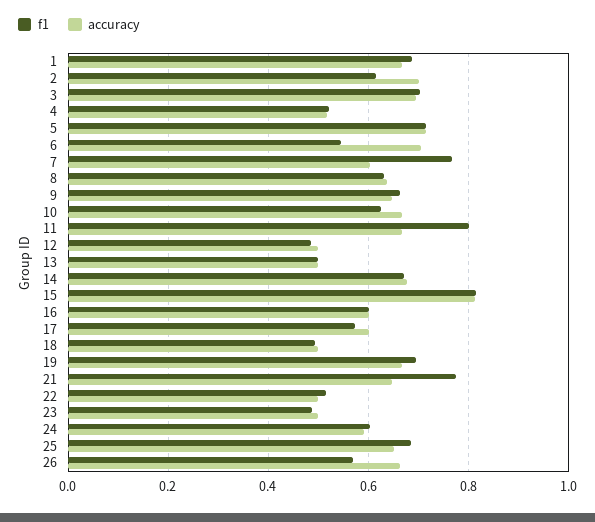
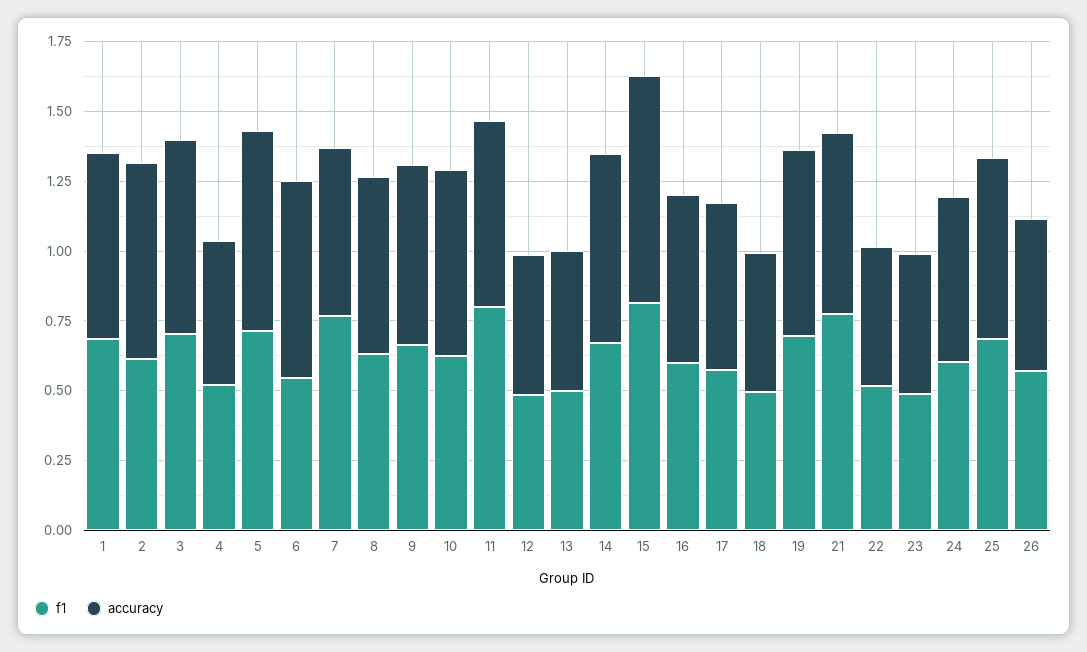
accuracy, 26: 0.66 -> 0.55

